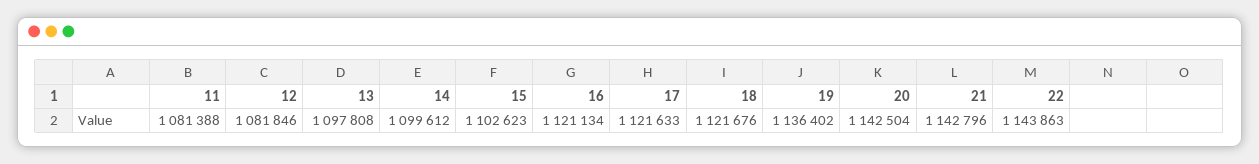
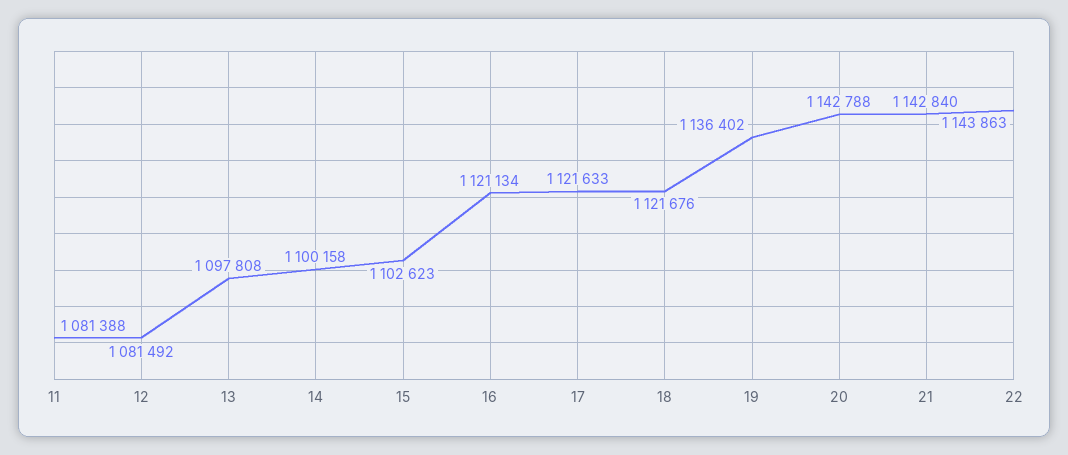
12: 1081846 -> 1081492
14: 1099612 -> 1100158
20: 1142504 -> 1142788
21: 1142796 -> 1142840

